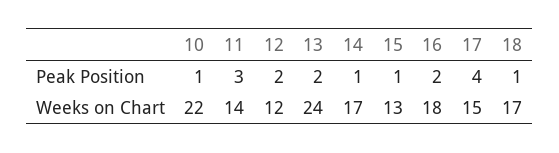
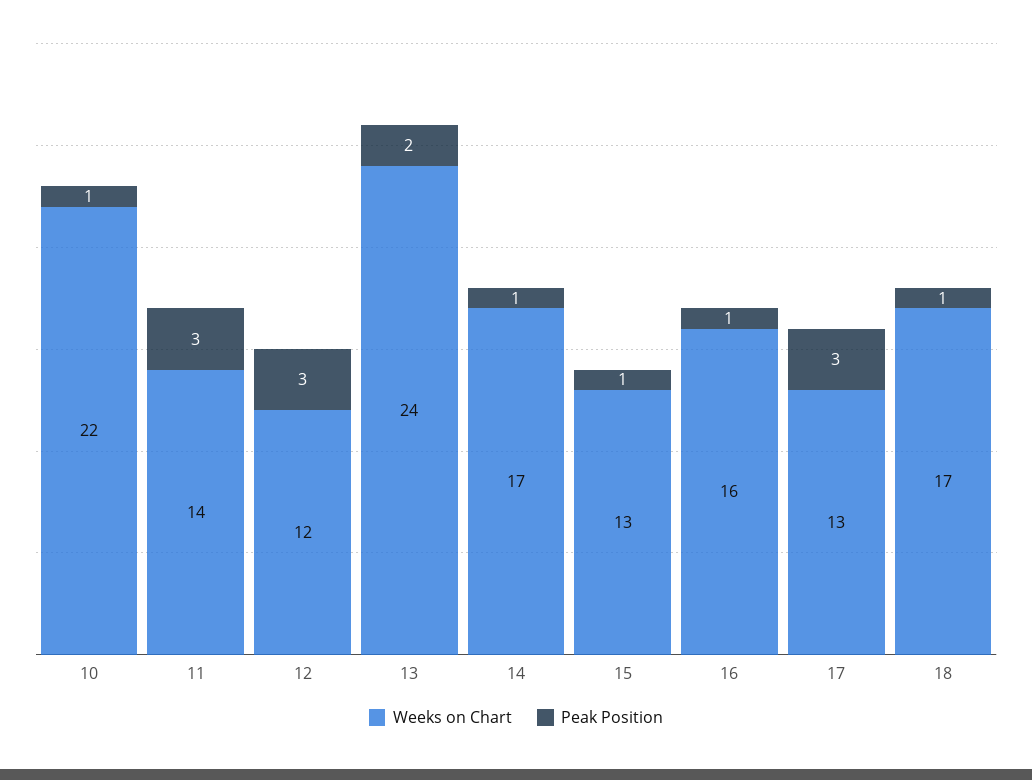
Peak Position, 12: 2 -> 3
Peak Position, 16: 2 -> 1
Peak Position, 17: 4 -> 3
Weeks on Chart, 16: 18 -> 16
Weeks on Chart, 17: 15 -> 13

